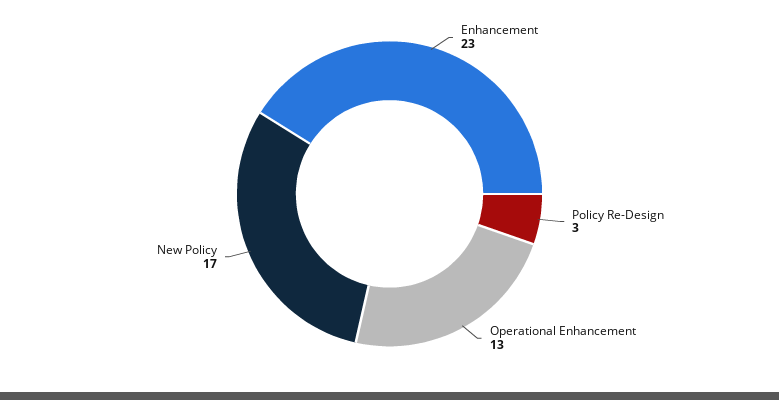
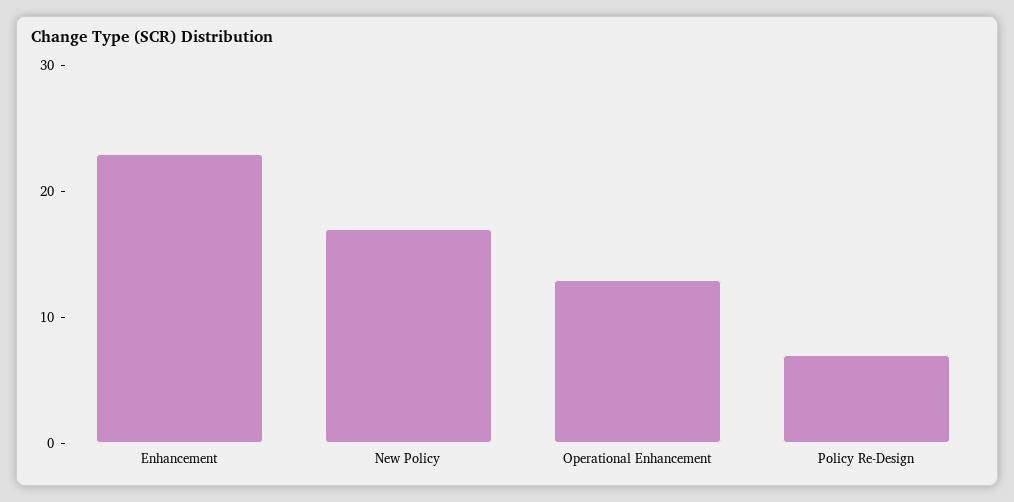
Policy Re-Design: 3 -> 7

